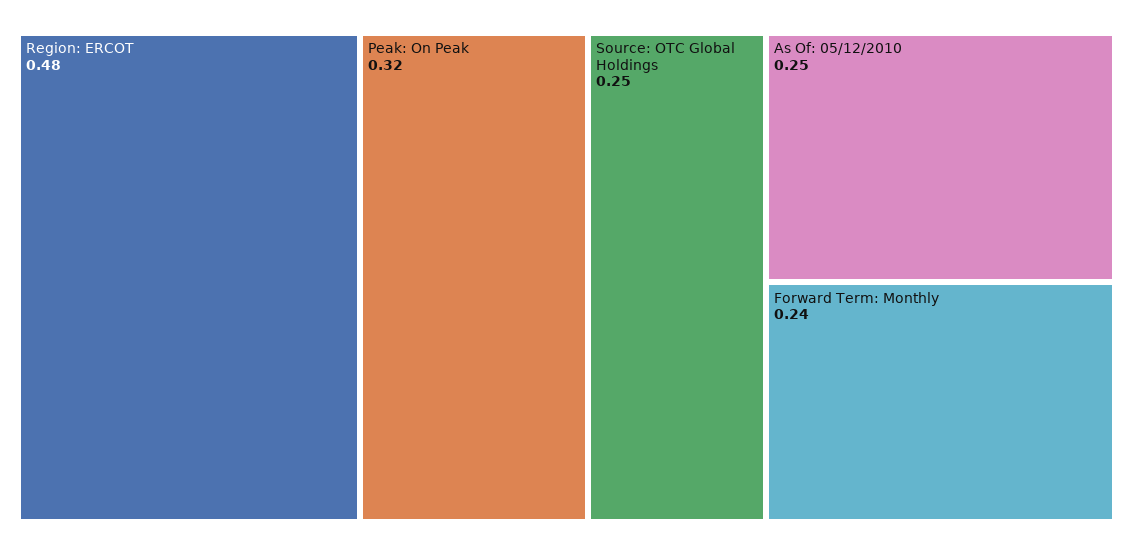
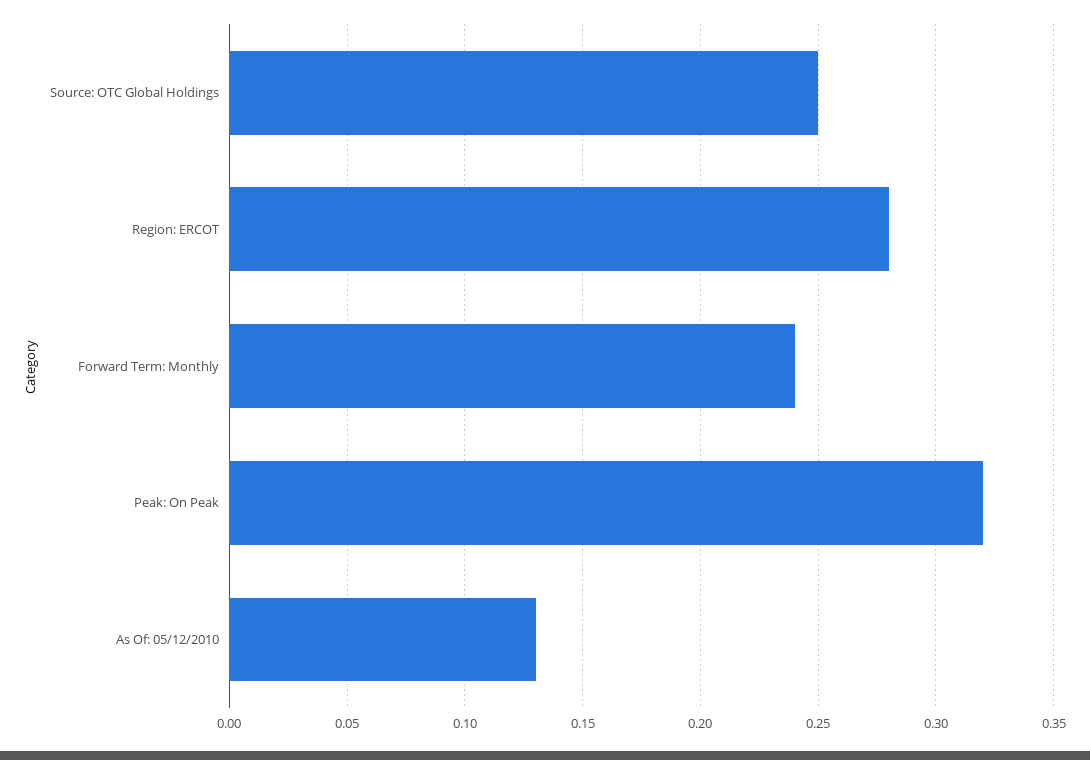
Region: ERCOT: 0.48 -> 0.28
As Of: 05/12/2010: 0.25 -> 0.13

